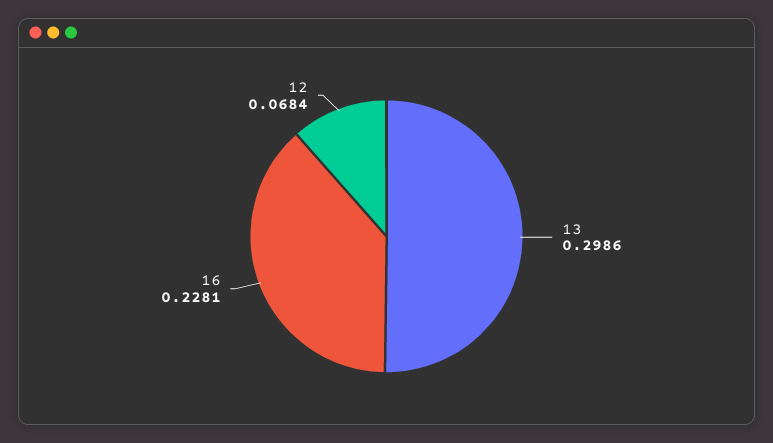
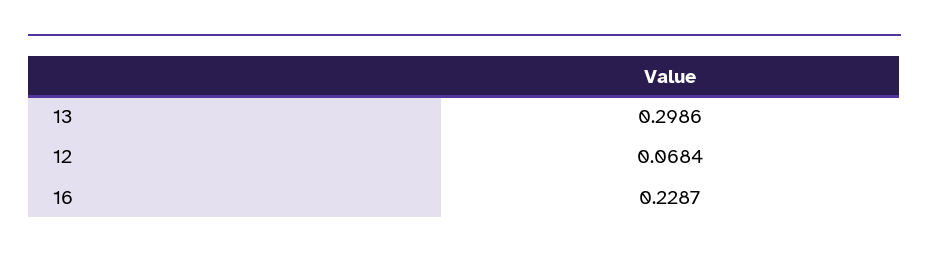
16: 0.2281 -> 0.2287

